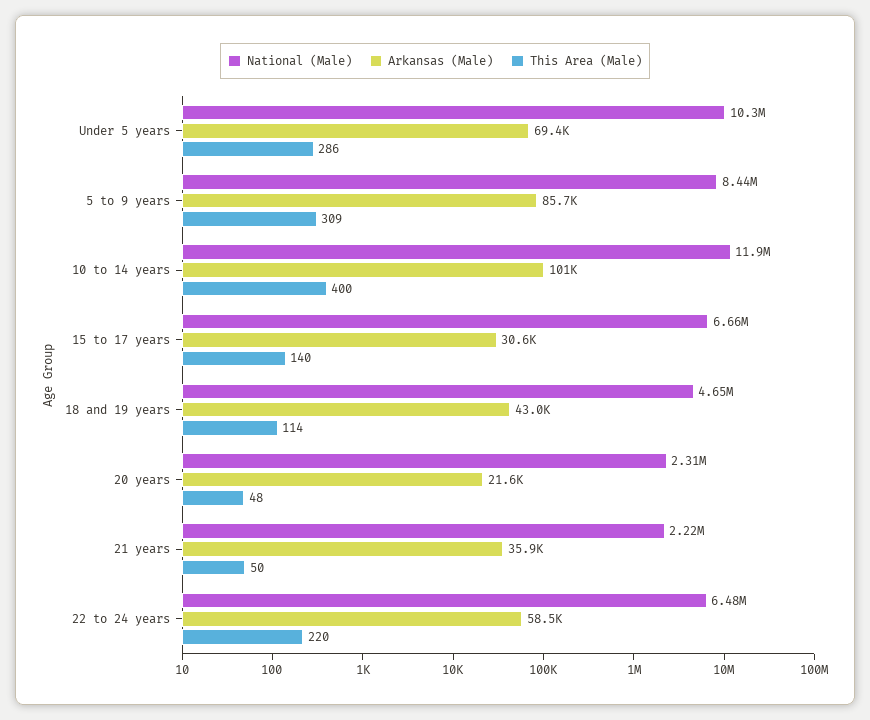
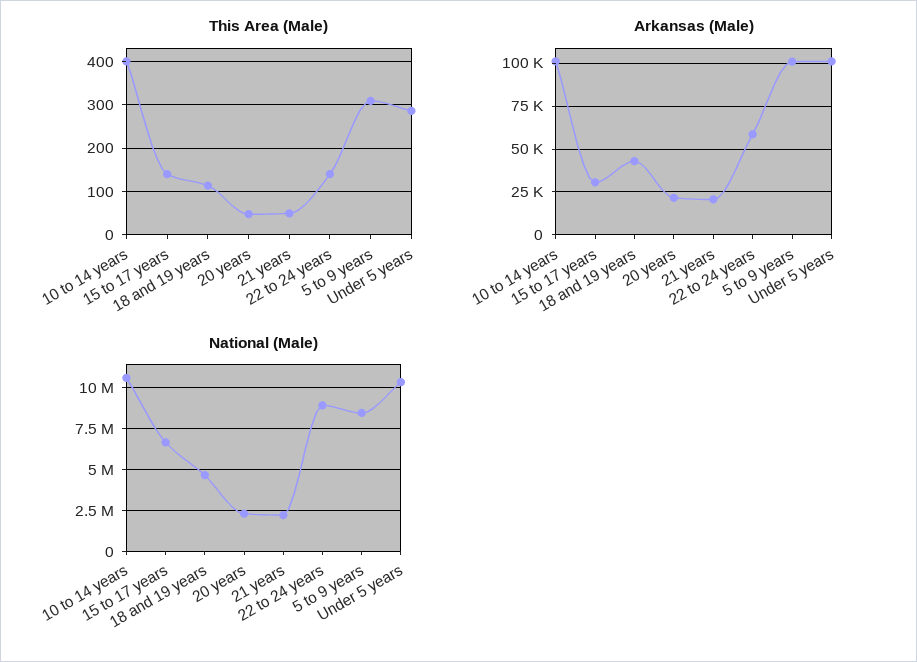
Arkansas (Male), Under 5 years: 69400 -> 100000
Arkansas (Male), 5 to 9 years: 85700 -> 100000
National (Male), 10 to 14 years: 11900000 -> 10500000
Arkansas (Male), 21 years: 35900 -> 20000
National (Male), 22 to 24 years: 6480000 -> 9000000
This Area (Male), 22 to 24 years: 220 -> 140

